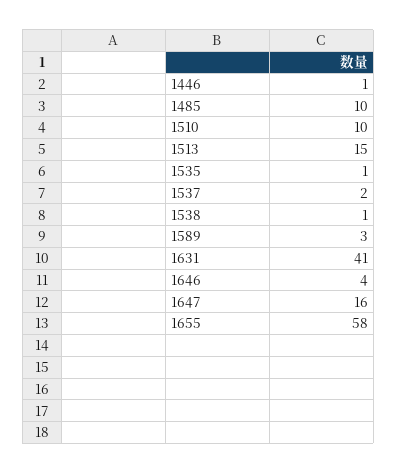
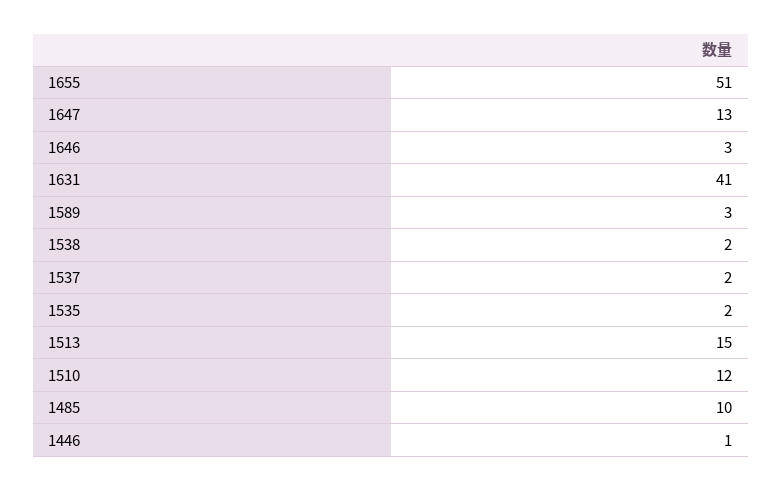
1510: 10 -> 12
1535: 1 -> 2
1538: 1 -> 2
1646: 4 -> 3
1647: 16 -> 13
1655: 58 -> 51

